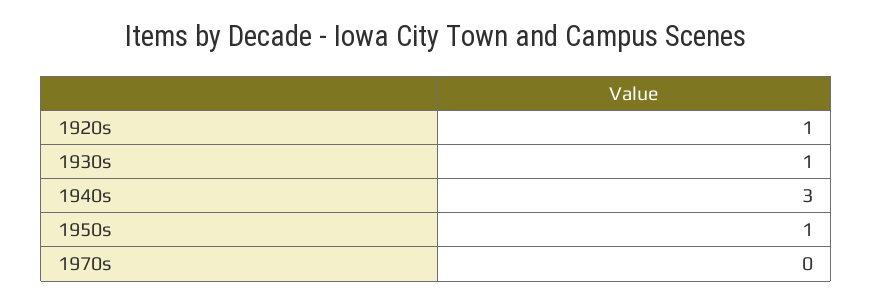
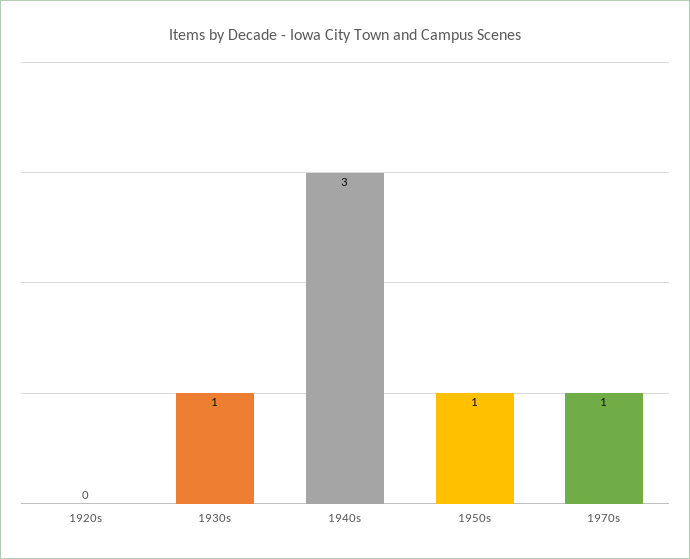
1920s: 1 -> 0
1970s: 0 -> 1

